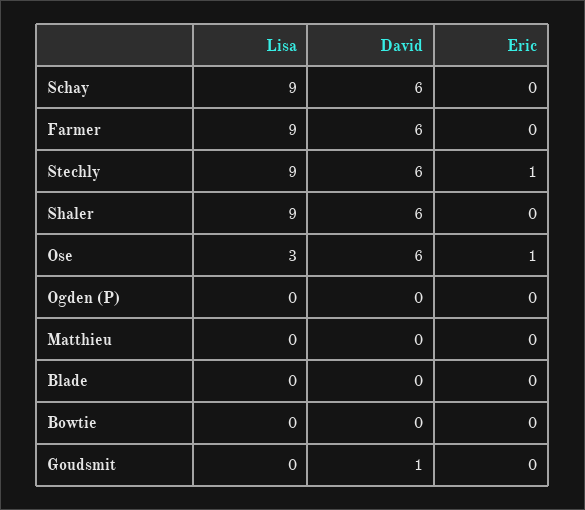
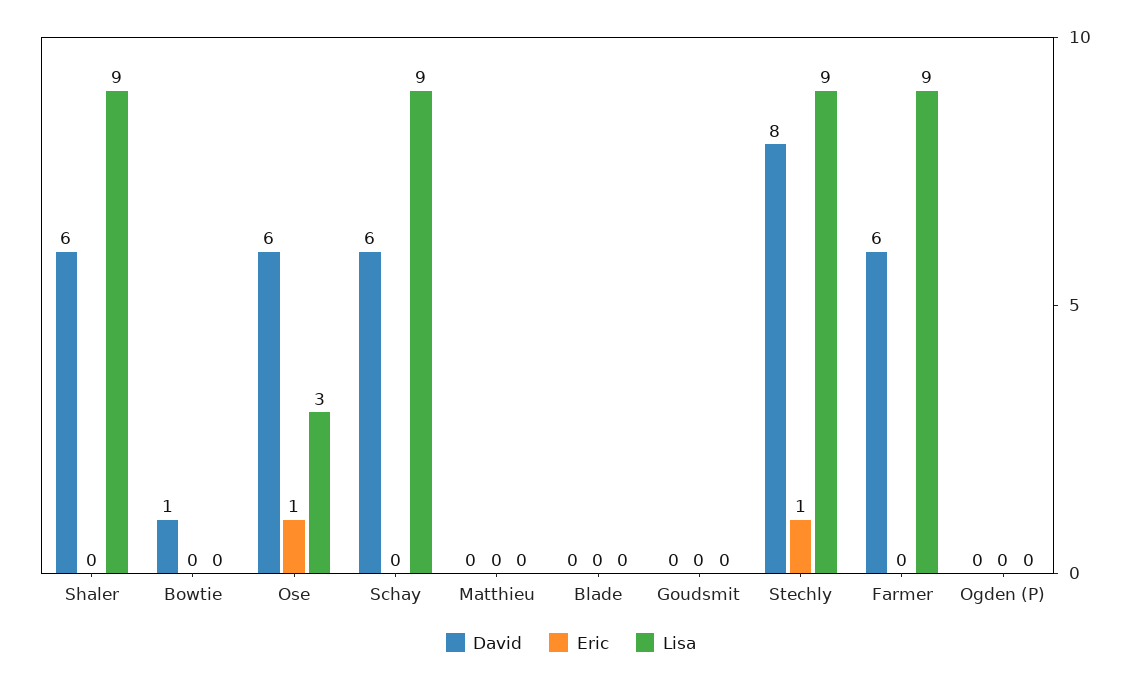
David, Stechly: 6 -> 8
David, Bowtie: 0 -> 1
David, Goudsmit: 1 -> 0

